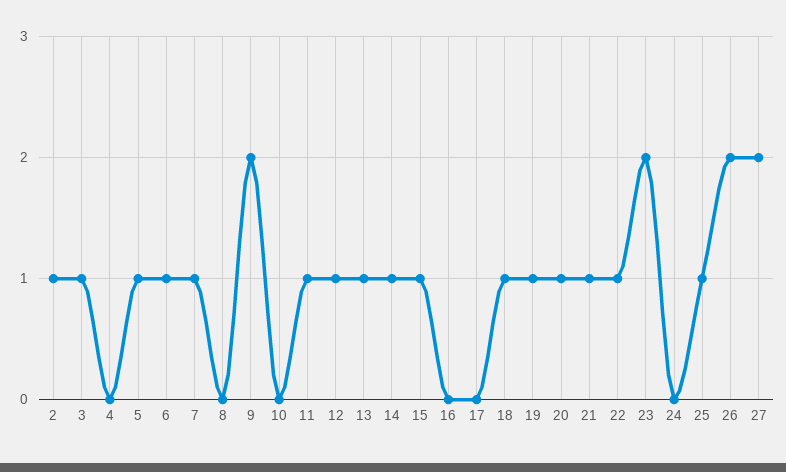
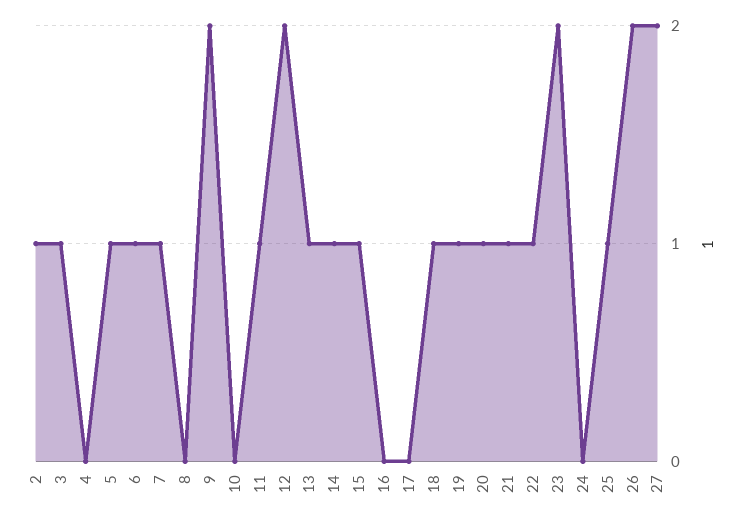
12: 1 -> 2

